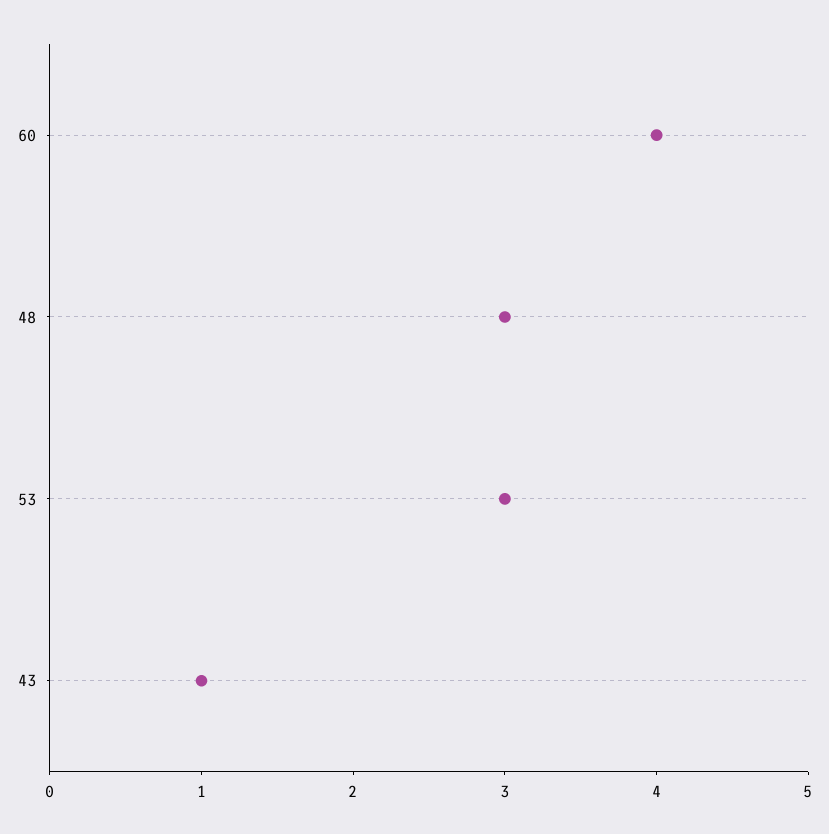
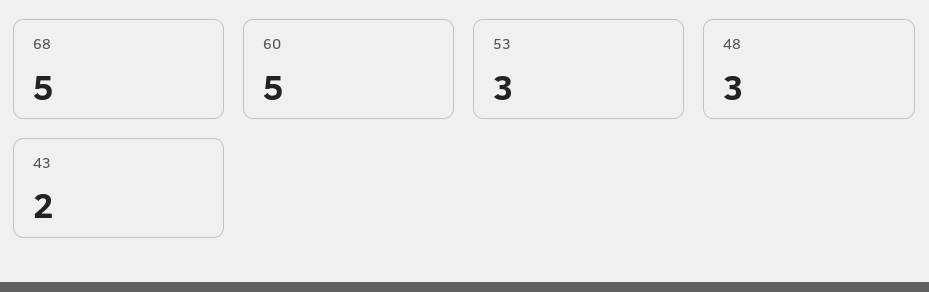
60: 4 -> 5
43: 1 -> 2
68: none -> 5

